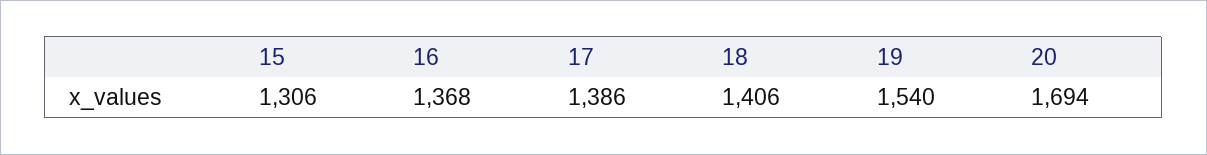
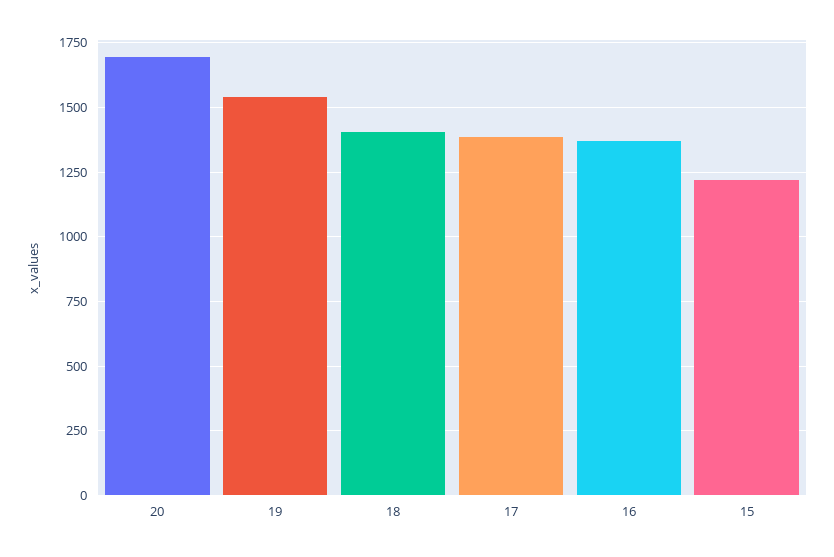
15: 1306 -> 1225

